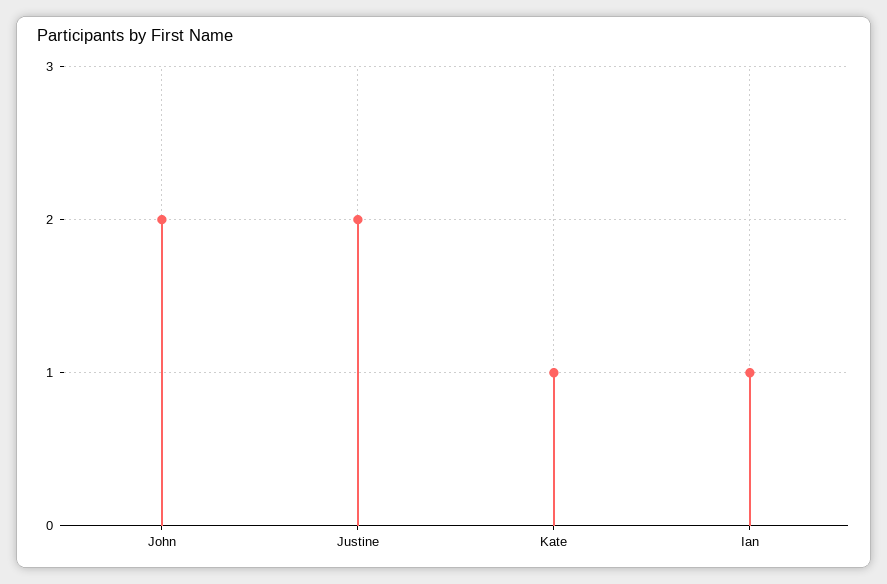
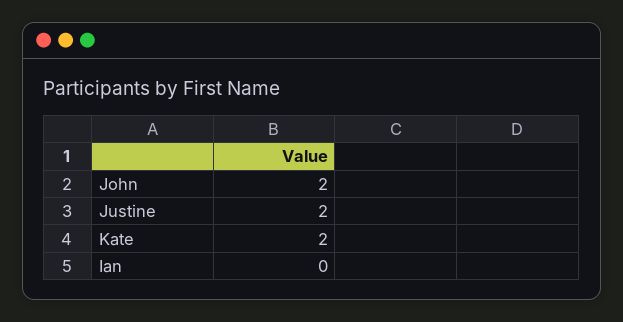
Kate: 1 -> 2
Ian: 1 -> 0

